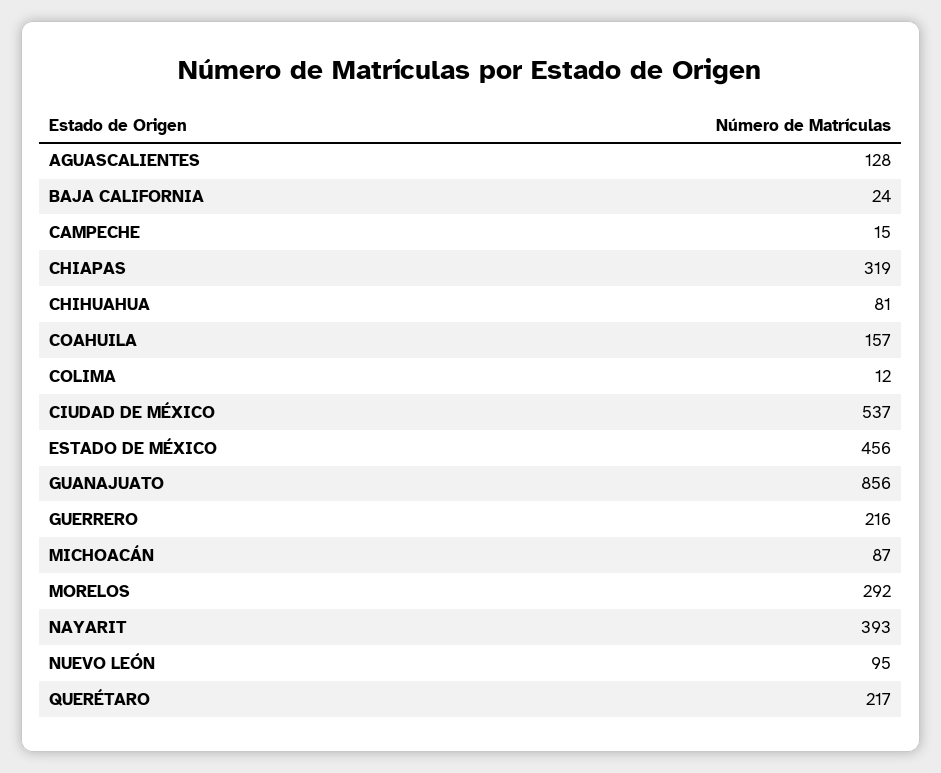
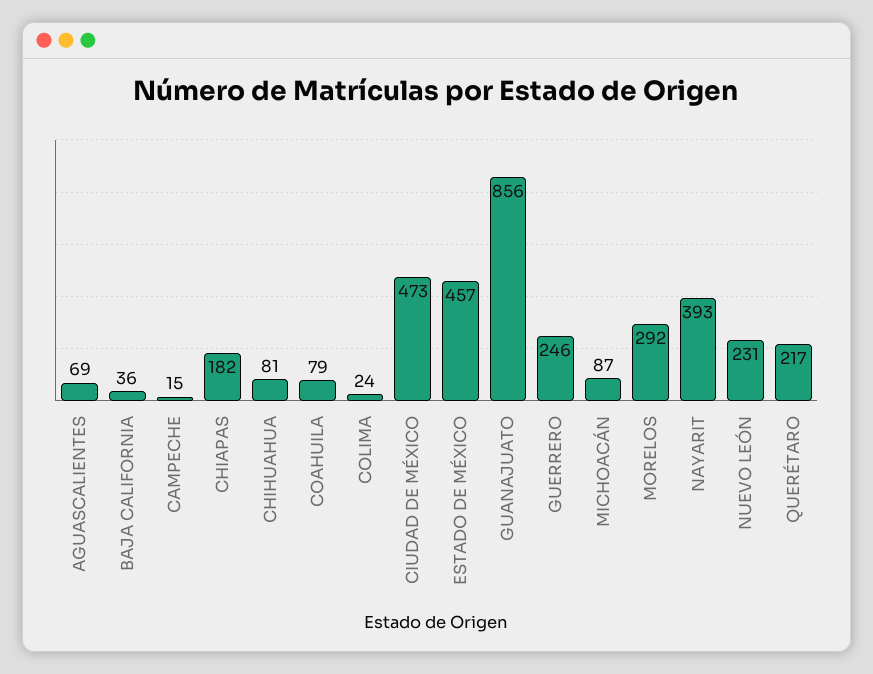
AGUASCALIENTES: 128 -> 69
BAJA CALIFORNIA: 24 -> 36
CHIAPAS: 319 -> 182
COAHUILA: 157 -> 79
COLIMA: 12 -> 24
CIUDAD DE MÉXICO: 537 -> 473
ESTADO DE MÉXICO: 456 -> 457
GUERRERO: 216 -> 246
NUEVO LEÓN: 95 -> 231

